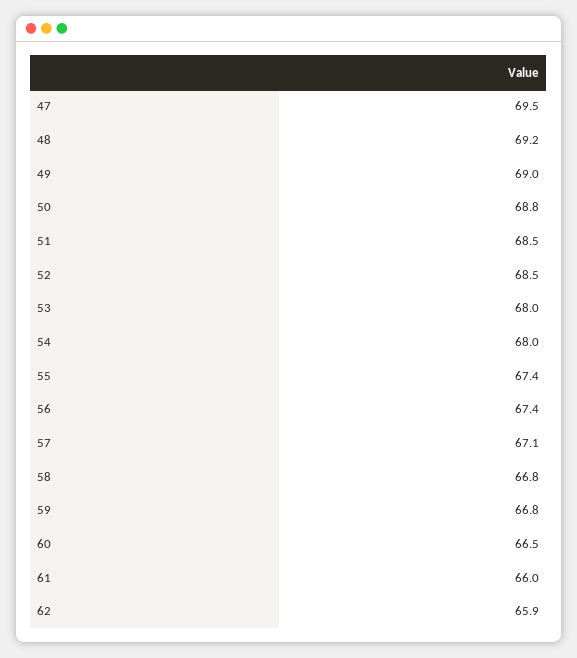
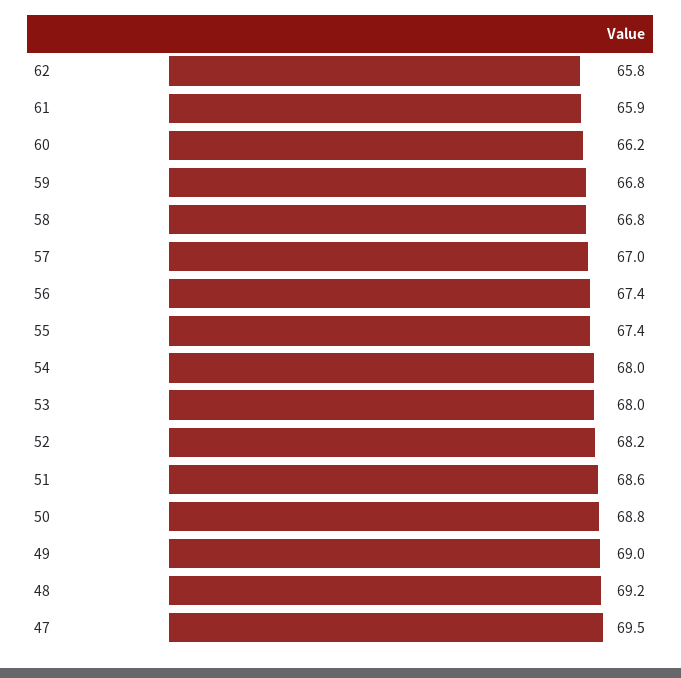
51: 68.5 -> 68.6
52: 68.5 -> 68.2
57: 67.1 -> 67
60: 66.5 -> 66.2
61: 66 -> 65.9
62: 65.9 -> 65.8

